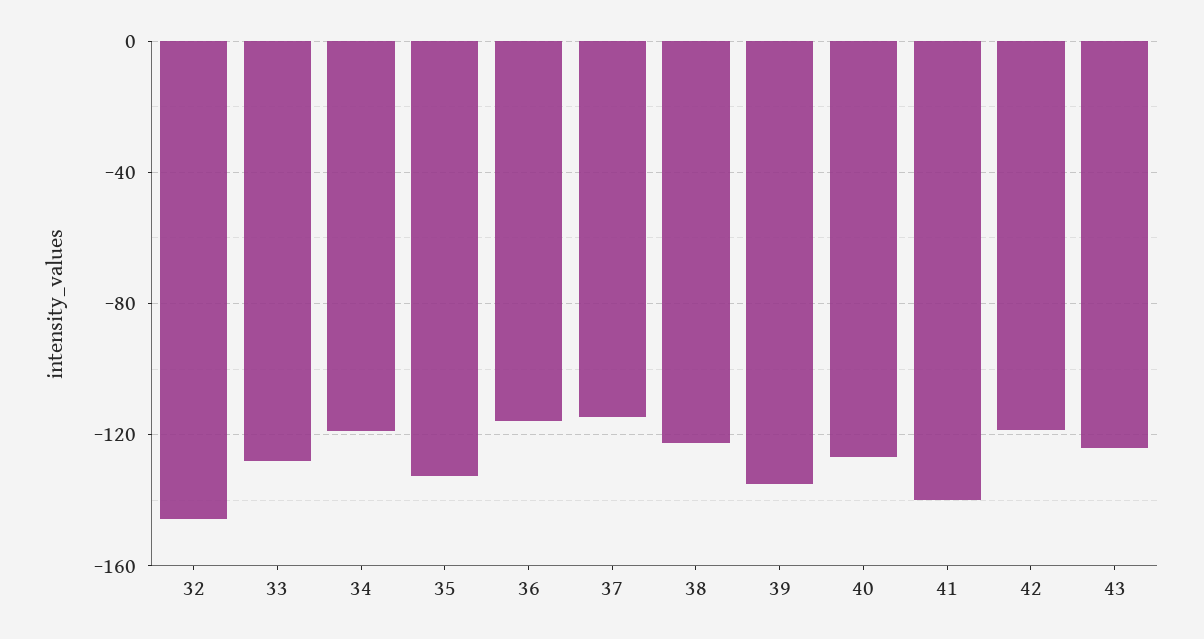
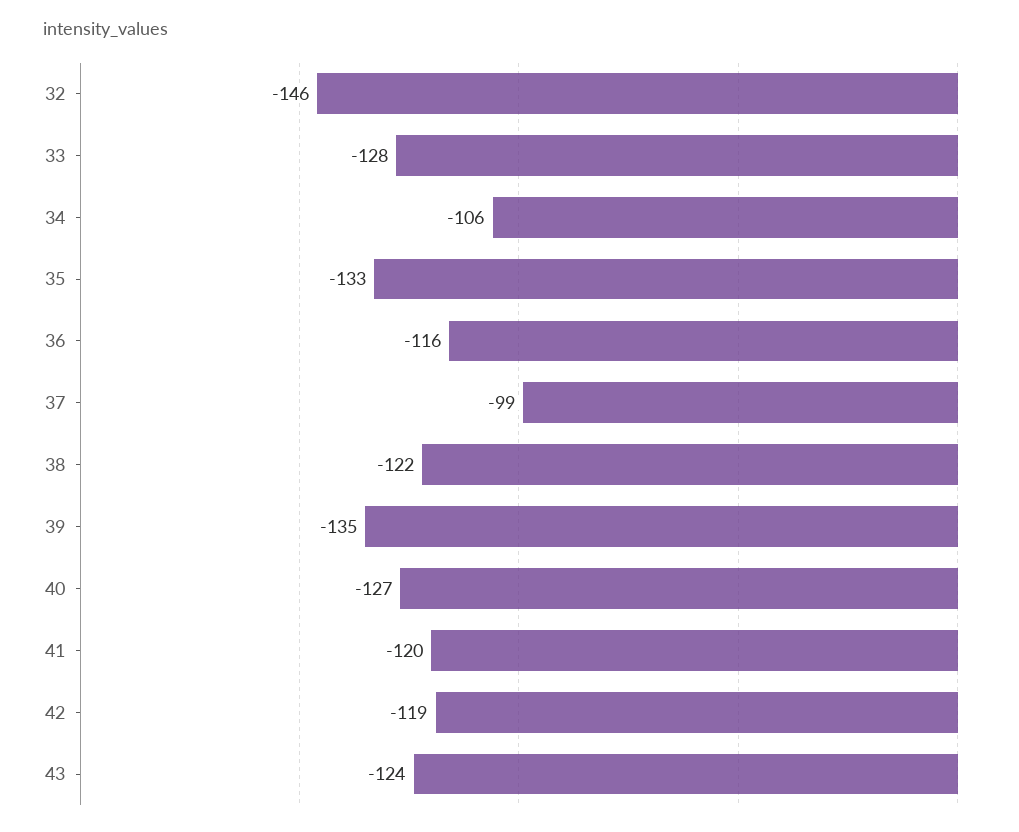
34: -120 -> -106
37: -115 -> -99
41: -140 -> -120

